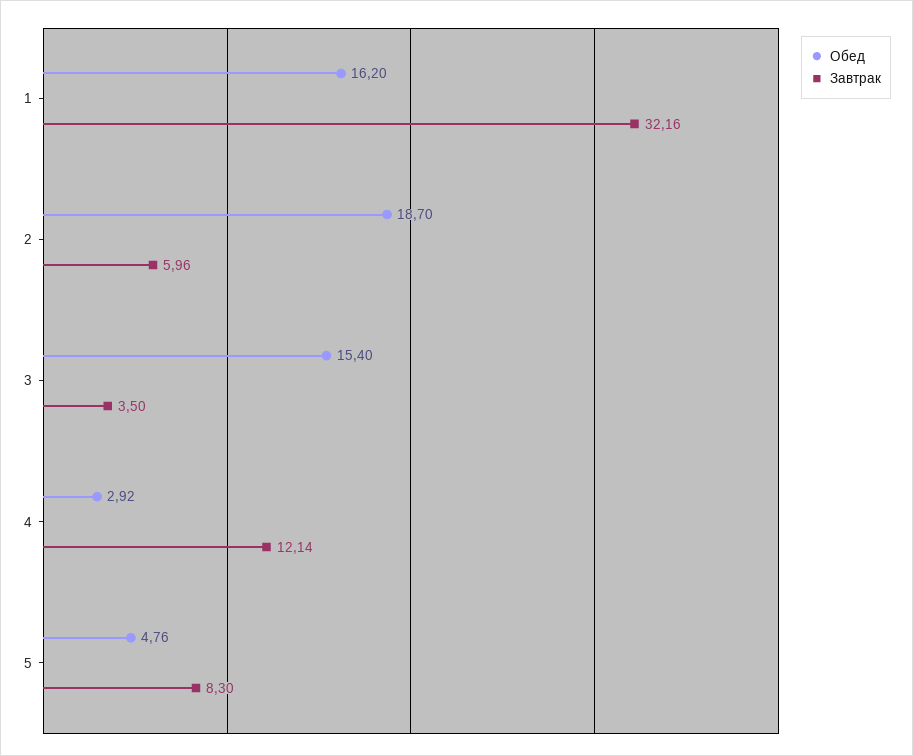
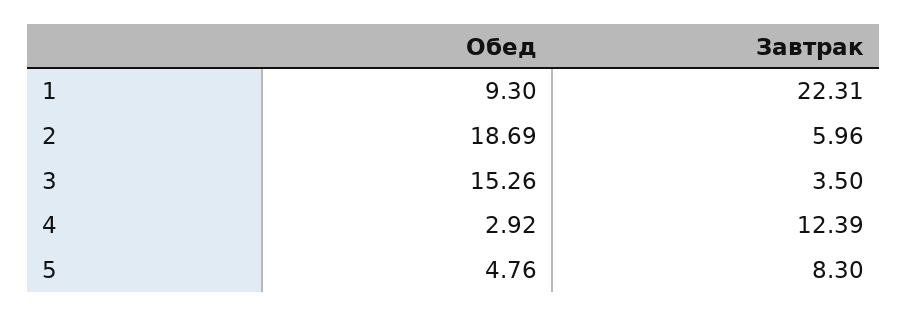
Обед, 1: 16.2 -> 9.3
Завтрак, 1: 32.16 -> 22.31
Обед, 2: 18.7 -> 18.69
Обед, 3: 15.4 -> 15.26
Завтрак, 4: 12.14 -> 12.39

